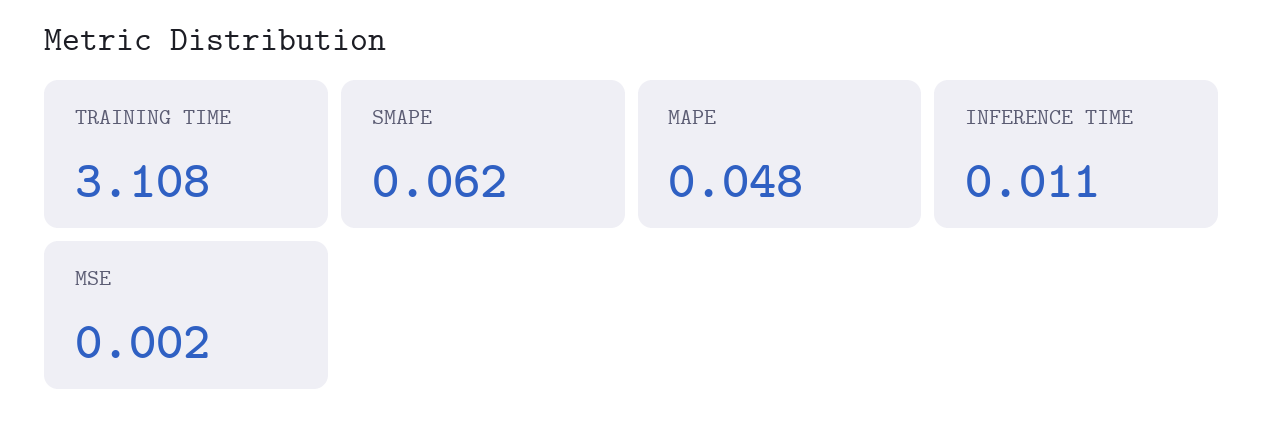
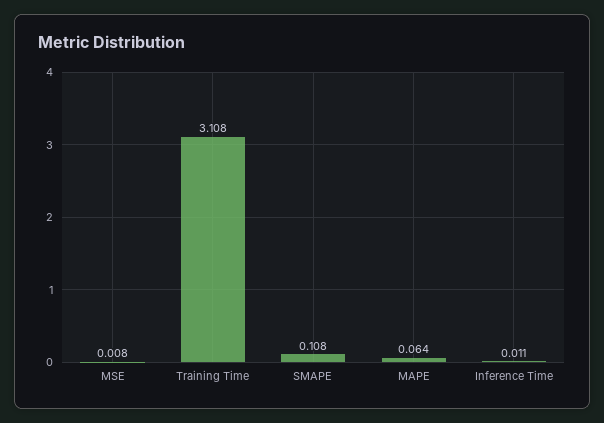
SMAPE: 0.062 -> 0.108
MAPE: 0.048 -> 0.064
MSE: 0.002 -> 0.008

